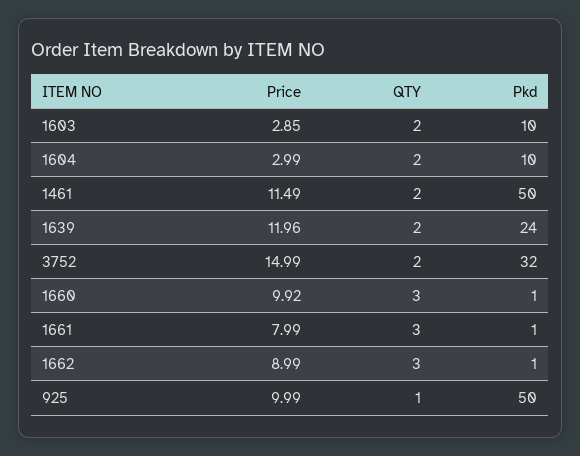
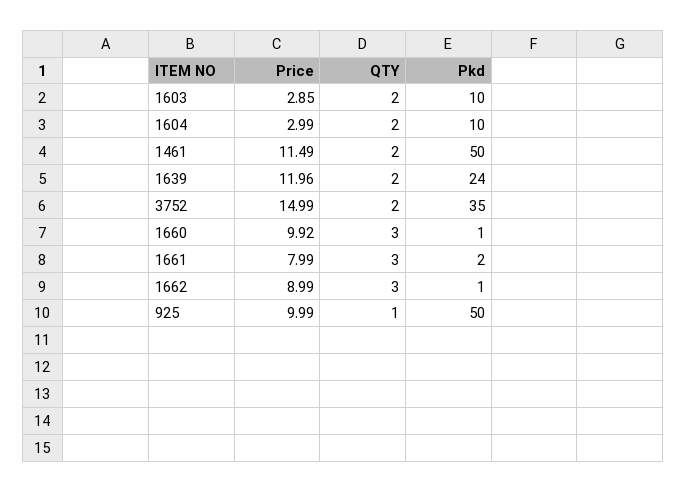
Pkd, 3752: 32 -> 35
Pkd, 1661: 1 -> 2

